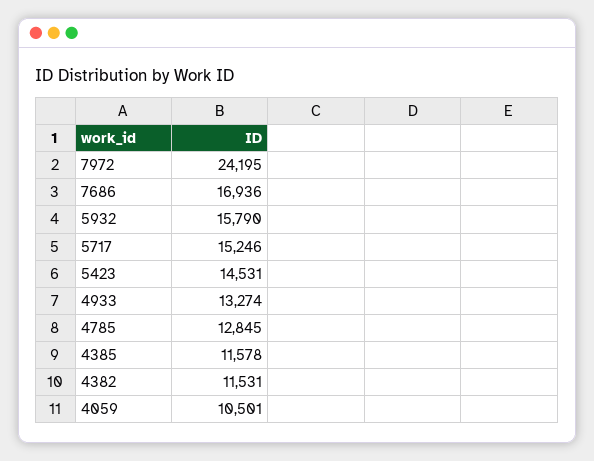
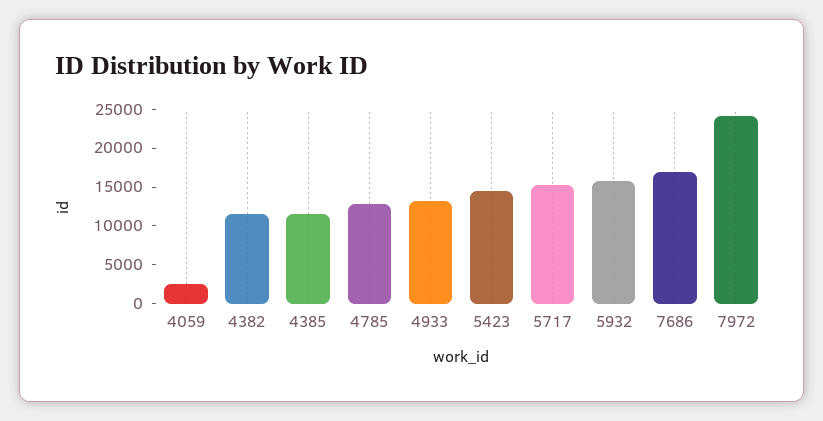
4059: 10501 -> 2500

